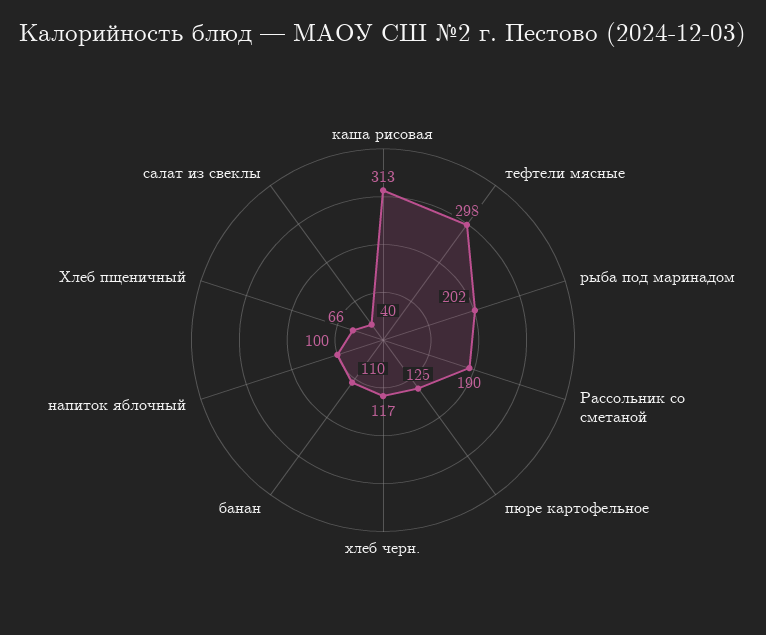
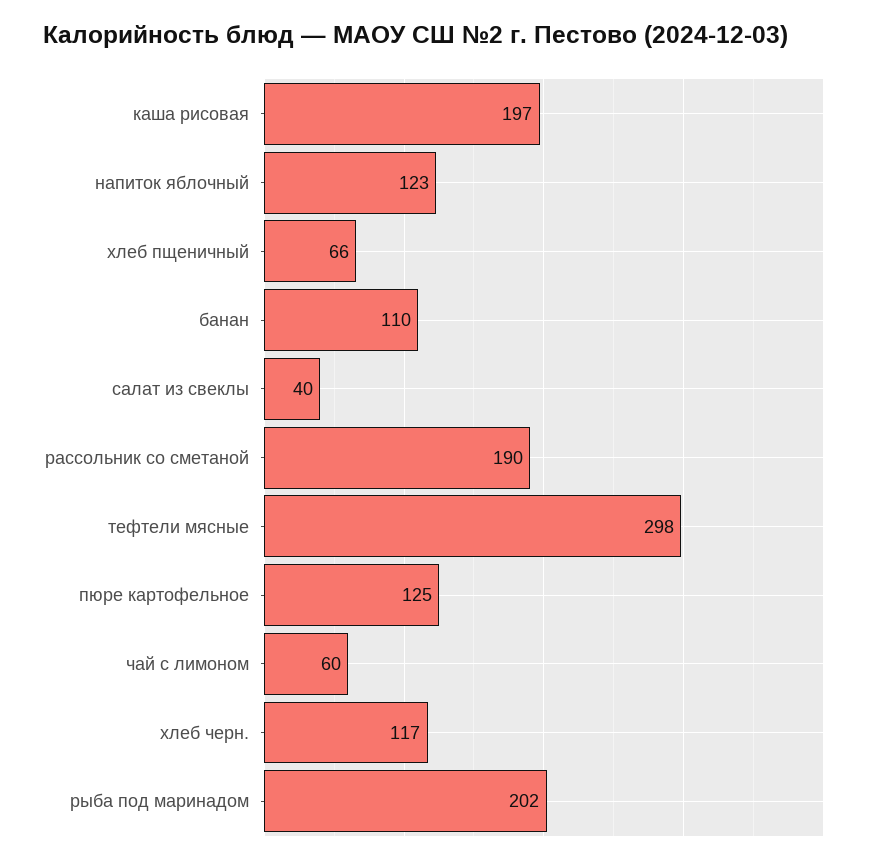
каша рисовая: 313 -> 197
напиток яблочный: 100 -> 123
чай с лимоном: none -> 60

